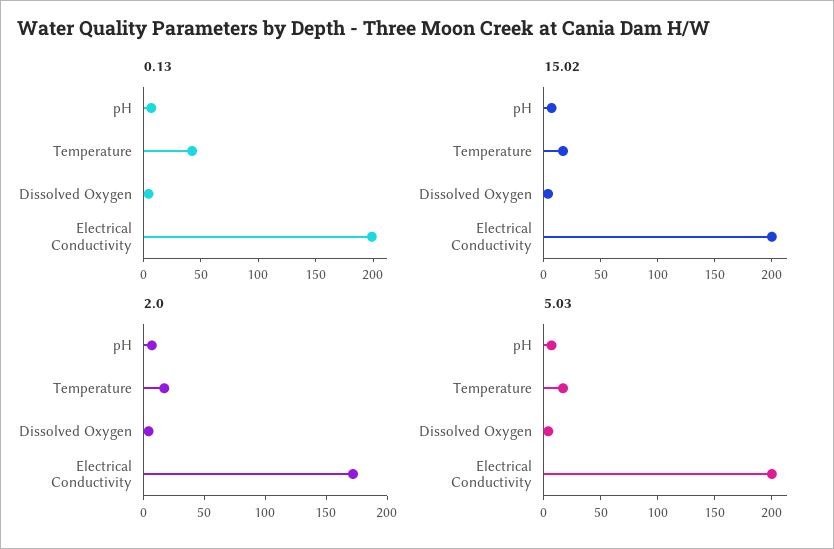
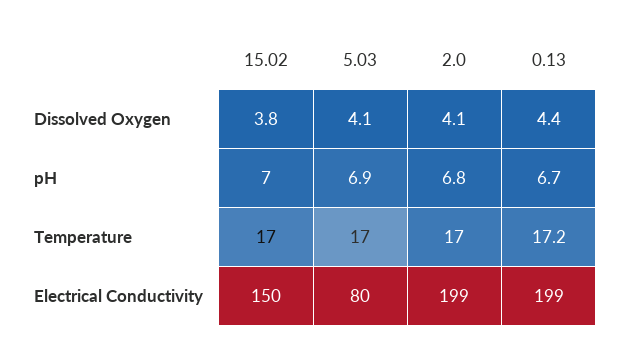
0.13, Temperature: 40 -> 17.2
15.02, Electrical Conductivity: 200 -> 150
2.0, Electrical Conductivity: 170 -> 199
5.03, Electrical Conductivity: 200 -> 80

